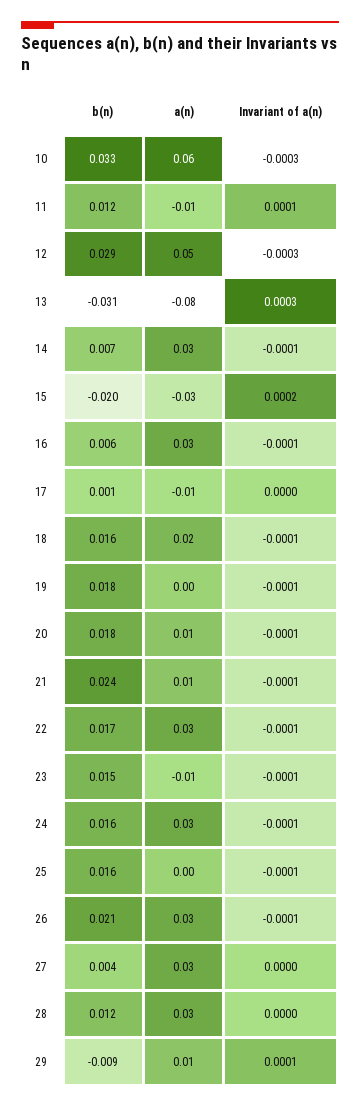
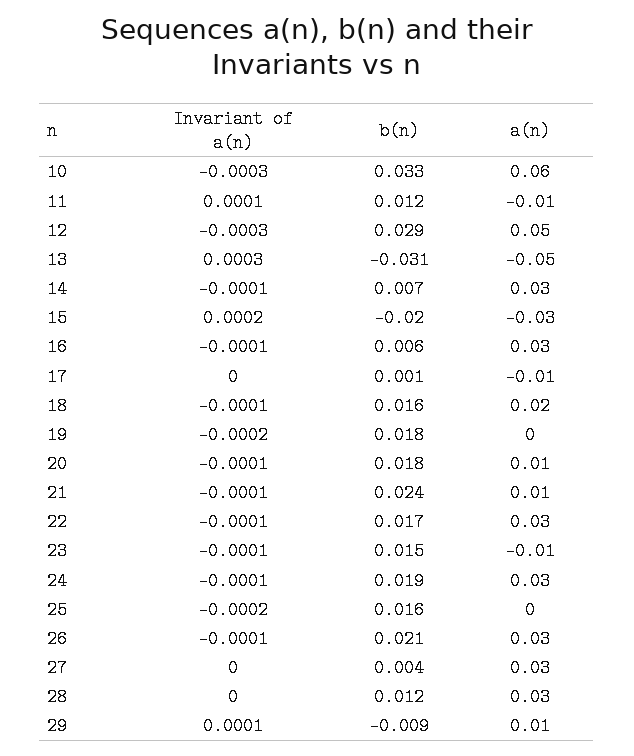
a(n), 13: -0.08 -> -0.05
Invariant of a(n), 19: -0.0001 -> -0.0002
b(n), 24: 0.016 -> 0.019
Invariant of a(n), 25: -0.0001 -> -0.0002

